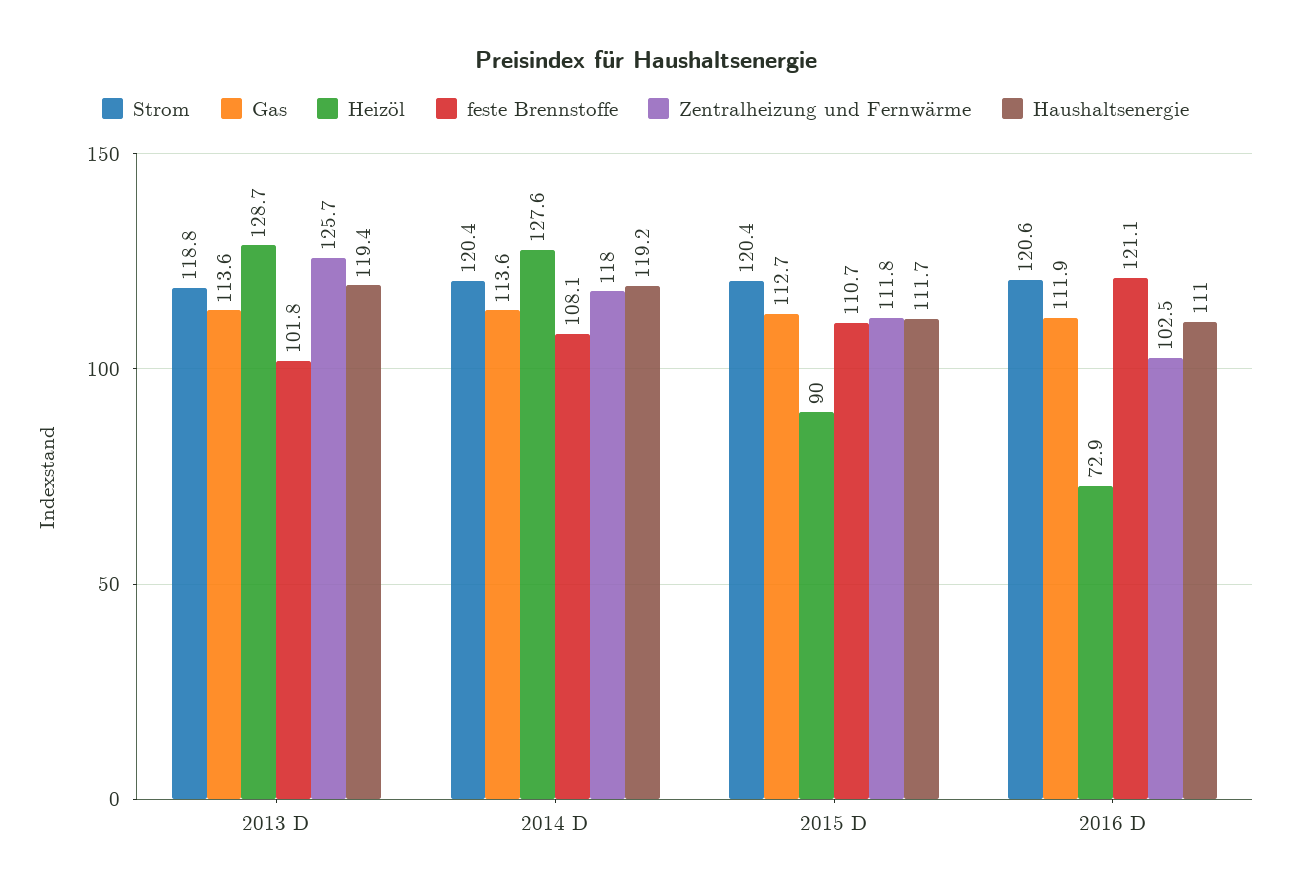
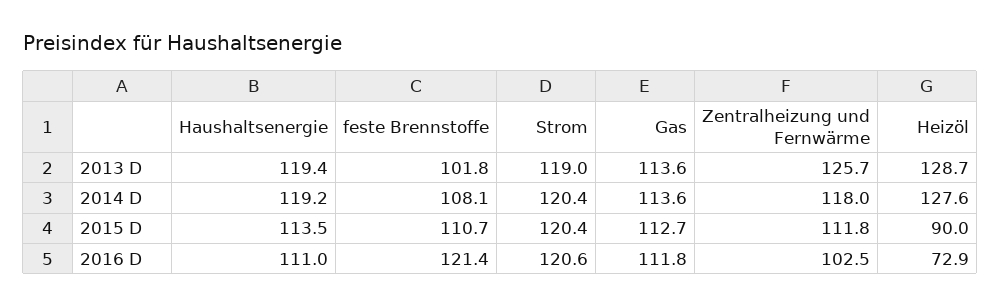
Strom, 2013 D: 118.8 -> 119
Haushaltsenergie, 2015 D: 111.7 -> 113.5
Gas, 2016 D: 111.9 -> 111.8
feste Brennstoffe, 2016 D: 121.1 -> 121.4

